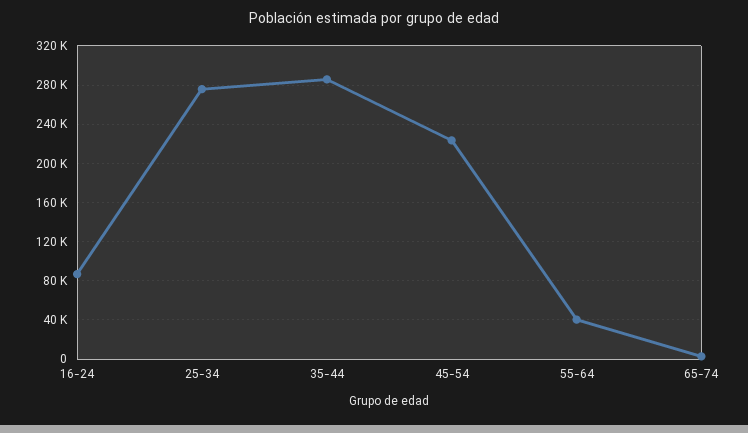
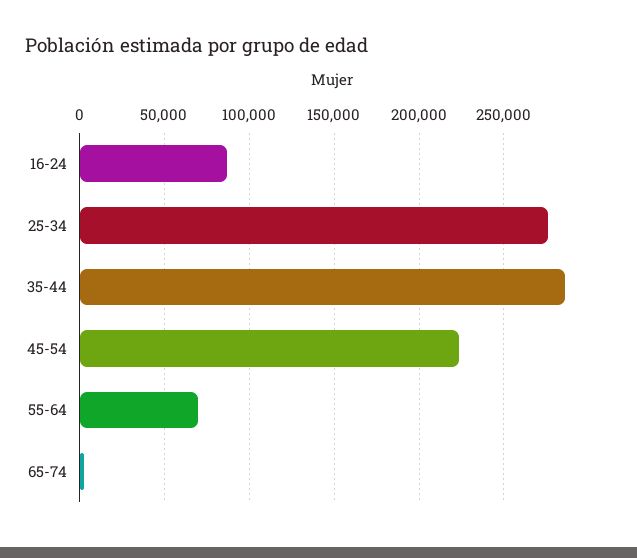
55-64: 40000 -> 70000

